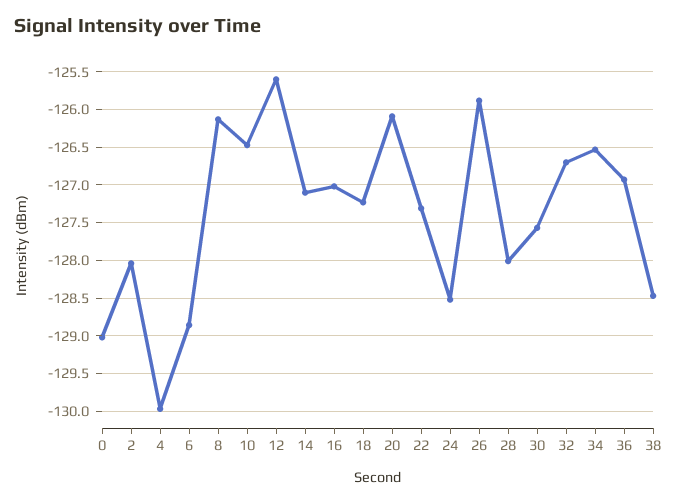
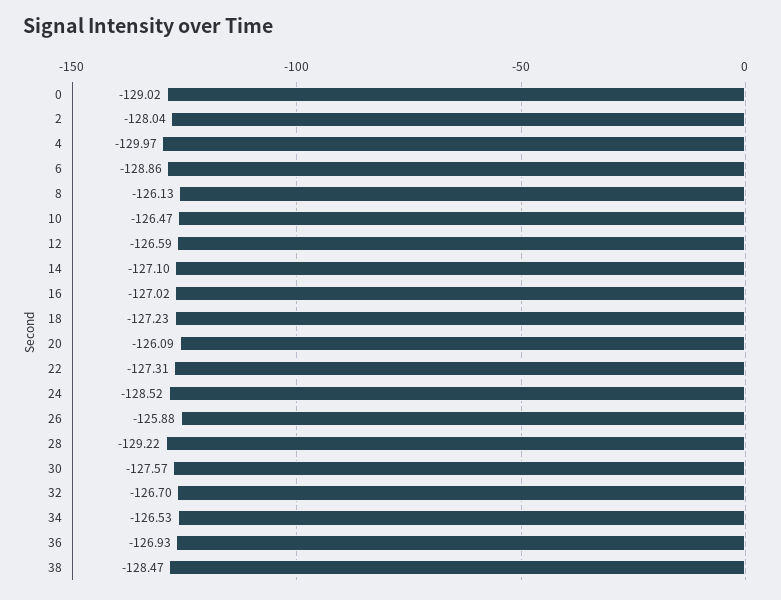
12: -125.6 -> -126.59
28: -128 -> -129.22

